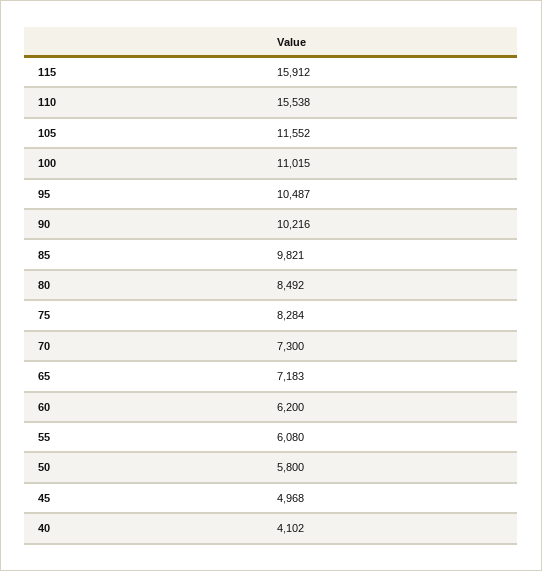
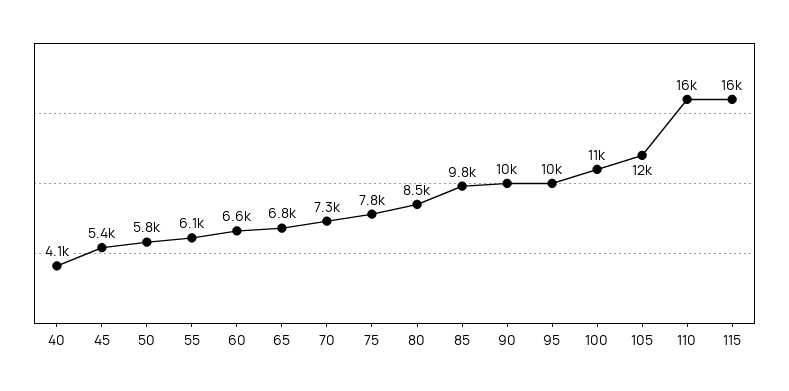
75: 8284 -> 7800
65: 7183 -> 6800
60: 6200 -> 6600
45: 4968 -> 5400

